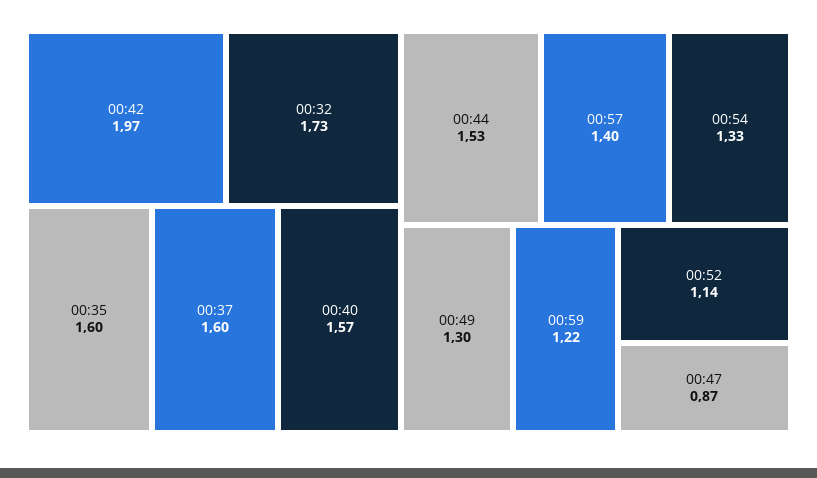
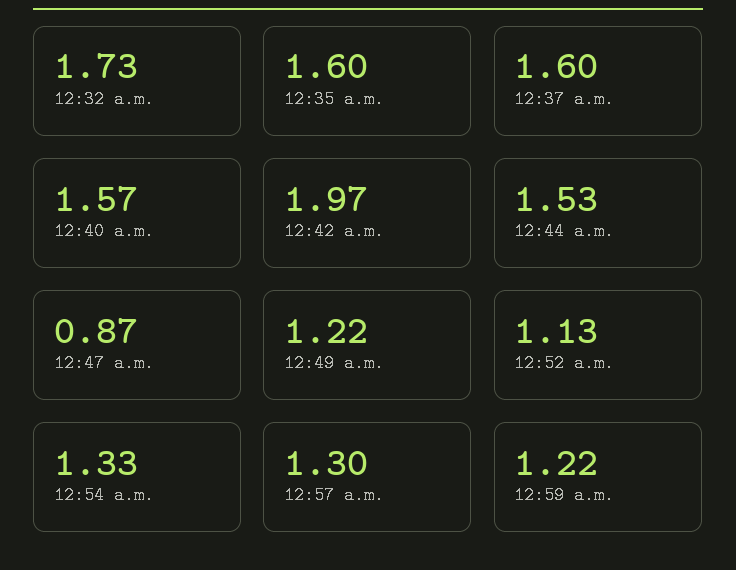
00:57: 1.4 -> 1.3
00:49: 1.3 -> 1.22
00:52: 1.14 -> 1.13

